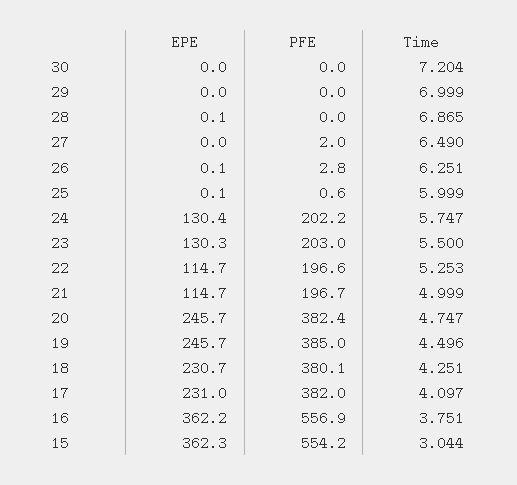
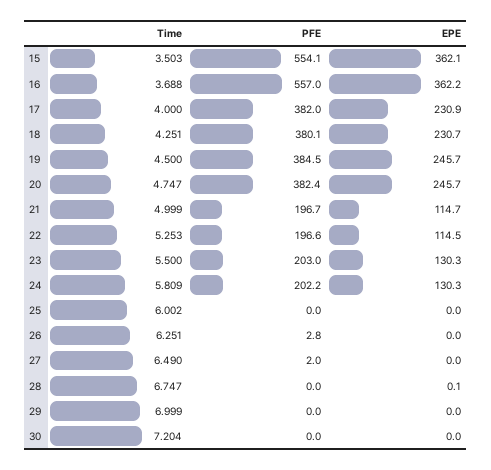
Time, 28: 6.865 -> 6.747
EPE, 26: 0.1 -> 0
EPE, 25: 0.1 -> 0
PFE, 25: 0.6 -> 0
Time, 25: 5.999 -> 6.002
EPE, 24: 130.4 -> 130.3
Time, 24: 5.747 -> 5.809
EPE, 22: 114.7 -> 114.5
PFE, 19: 385 -> 384.5
Time, 19: 4.496 -> 4.5
EPE, 17: 231 -> 230.9
Time, 17: 4.097 -> 4
PFE, 16: 556.9 -> 557
Time, 16: 3.751 -> 3.688
EPE, 15: 362.3 -> 362.1
PFE, 15: 554.2 -> 554.1
Time, 15: 3.044 -> 3.503

